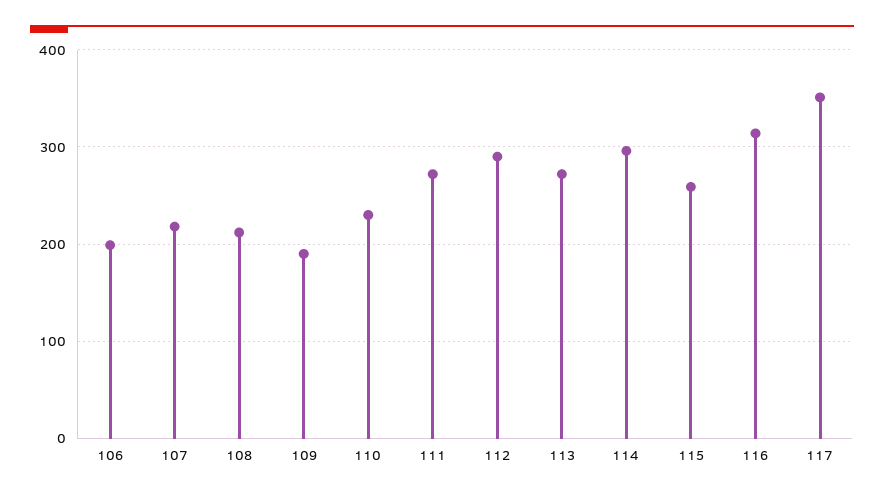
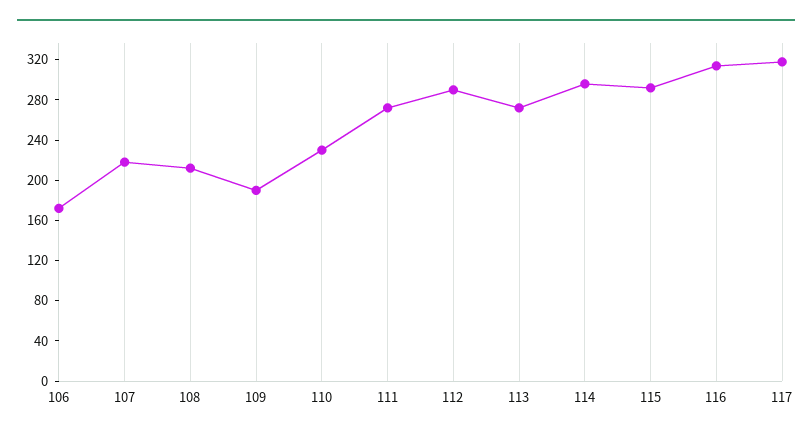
106: 200 -> 170
115: 260 -> 290
117: 350 -> 320

